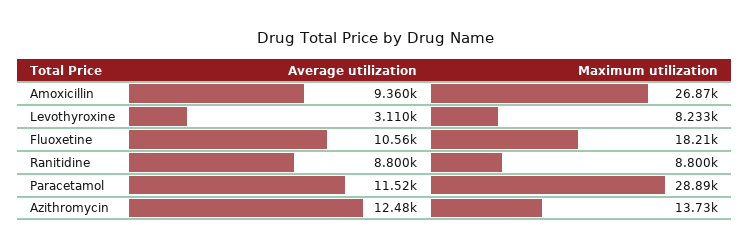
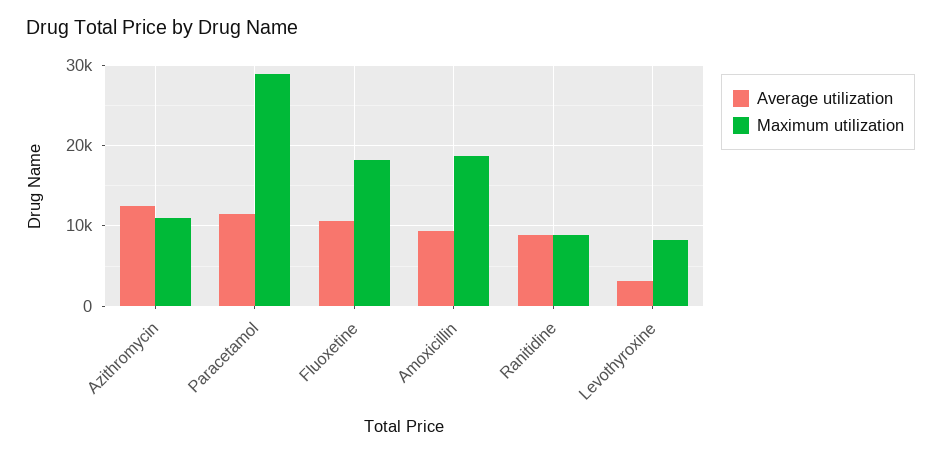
Maximum utilization, Amoxicillin: 26870 -> 19000
Maximum utilization, Azithromycin: 13730 -> 11000

